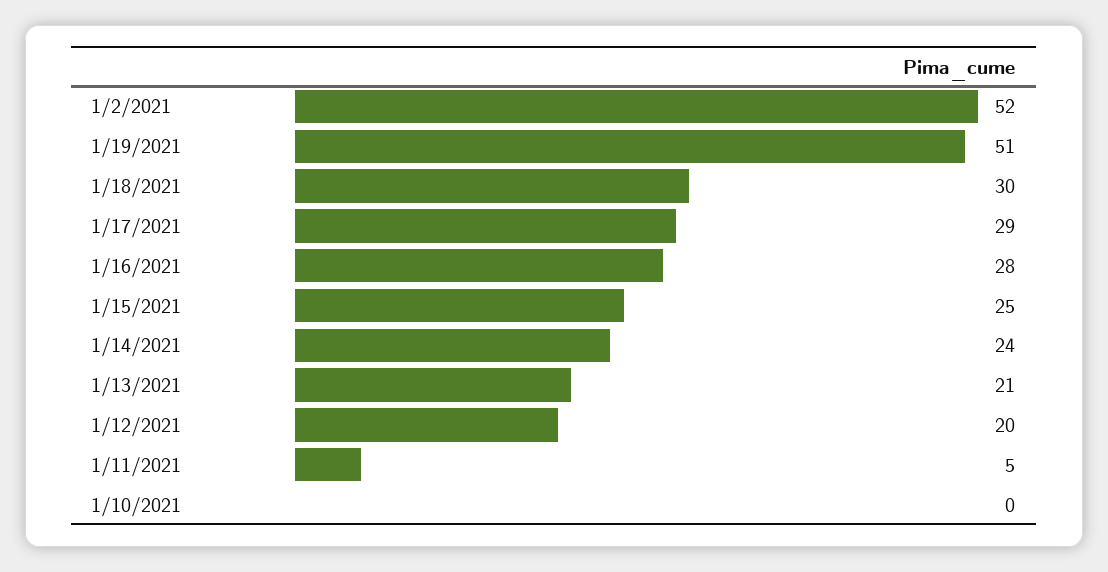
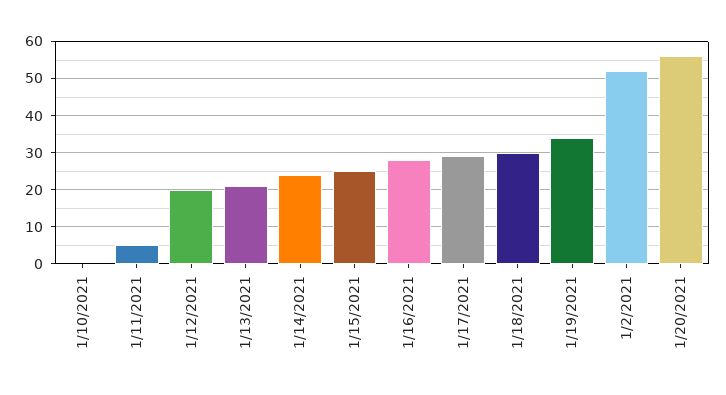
1/19/2021: 51 -> 35
1/20/2021: none -> 55

